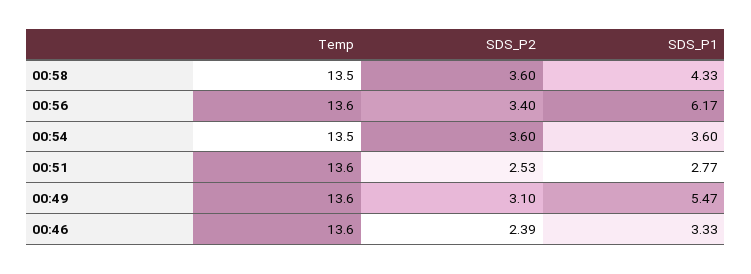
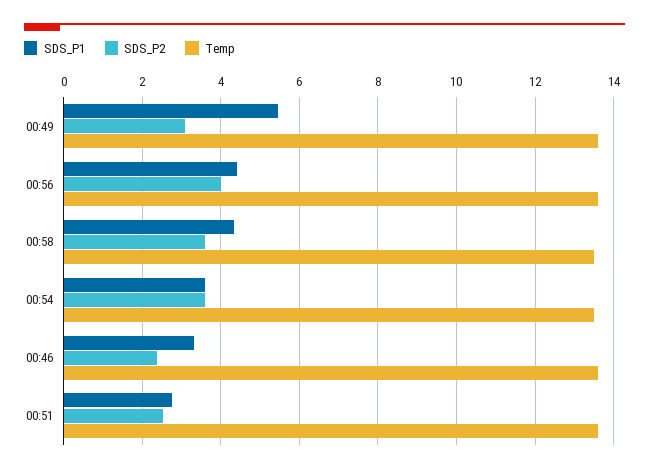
SDS_P2, 00:56: 3.4 -> 4
SDS_P1, 00:56: 6.17 -> 4.4

